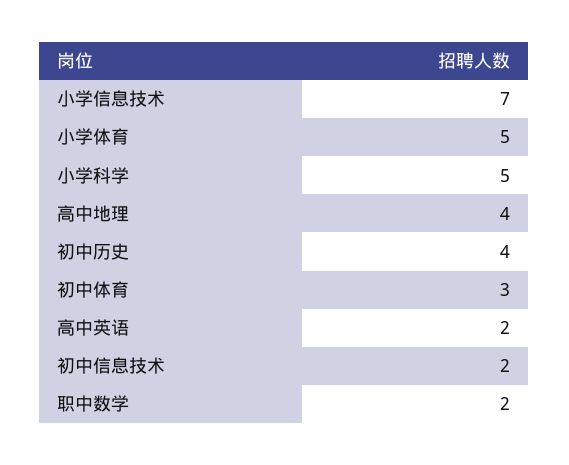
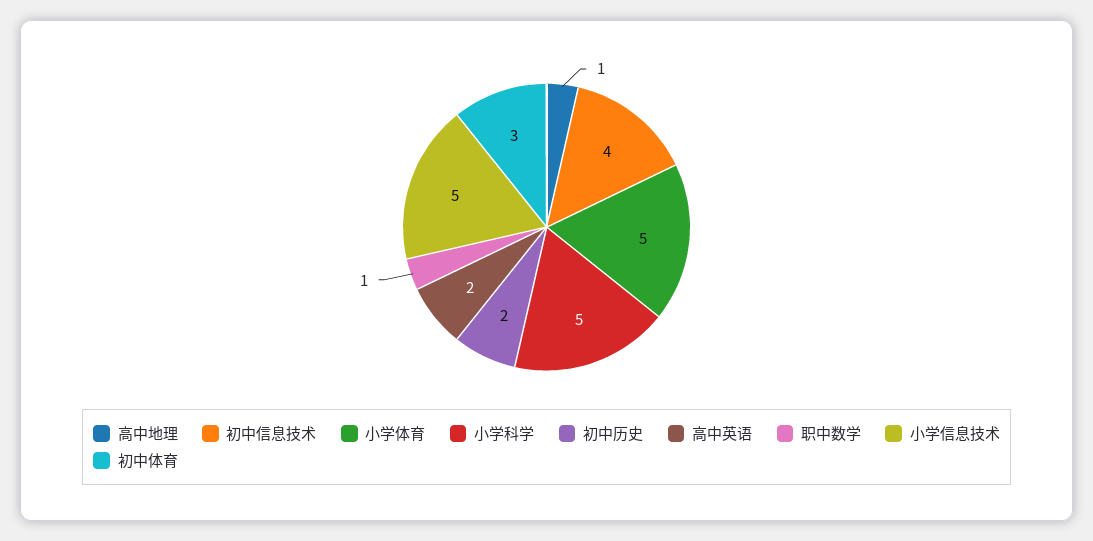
小学信息技术: 7 -> 5
高中地理: 4 -> 1
初中历史: 4 -> 2
初中信息技术: 2 -> 4
职中数学: 2 -> 1

